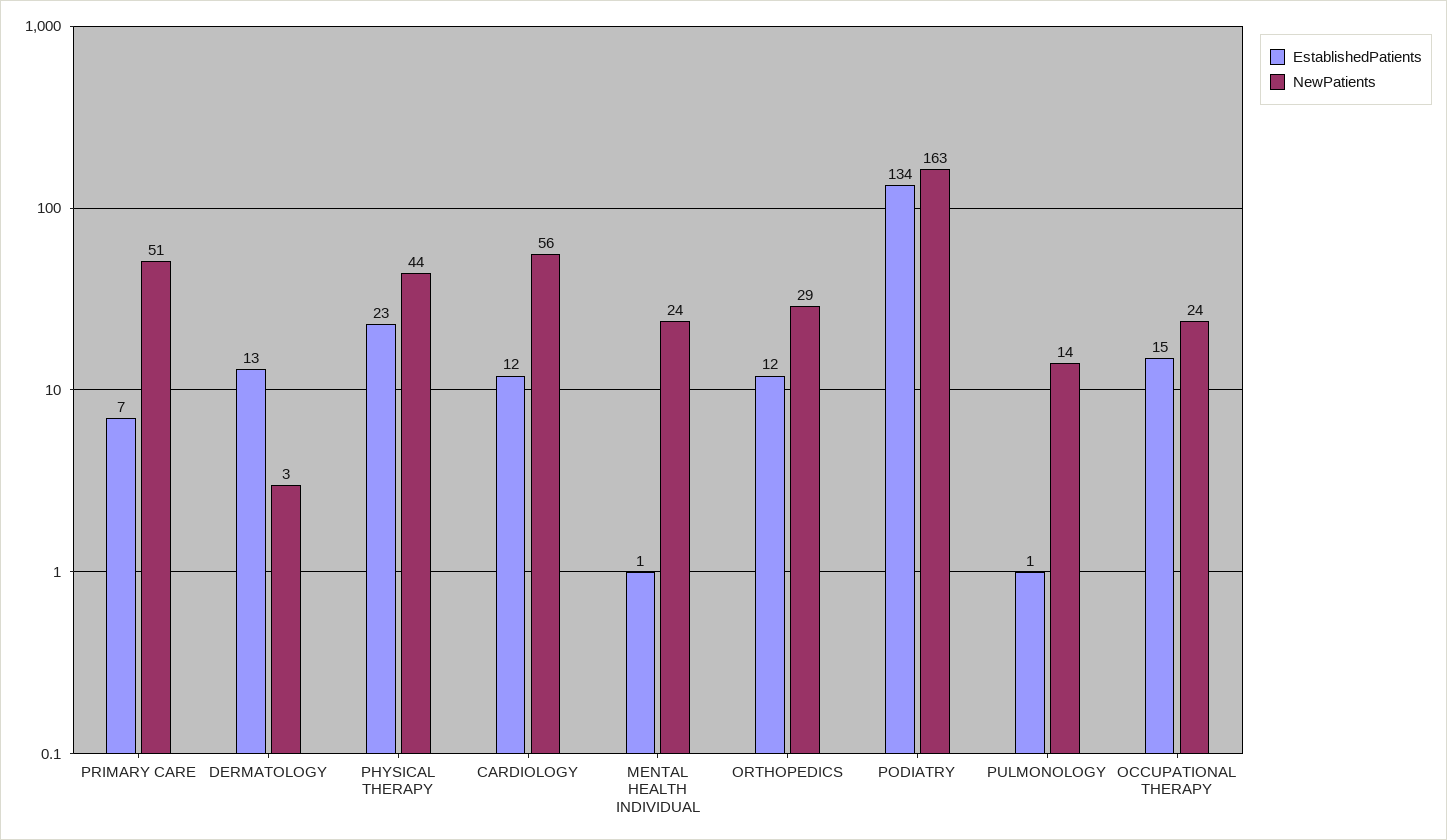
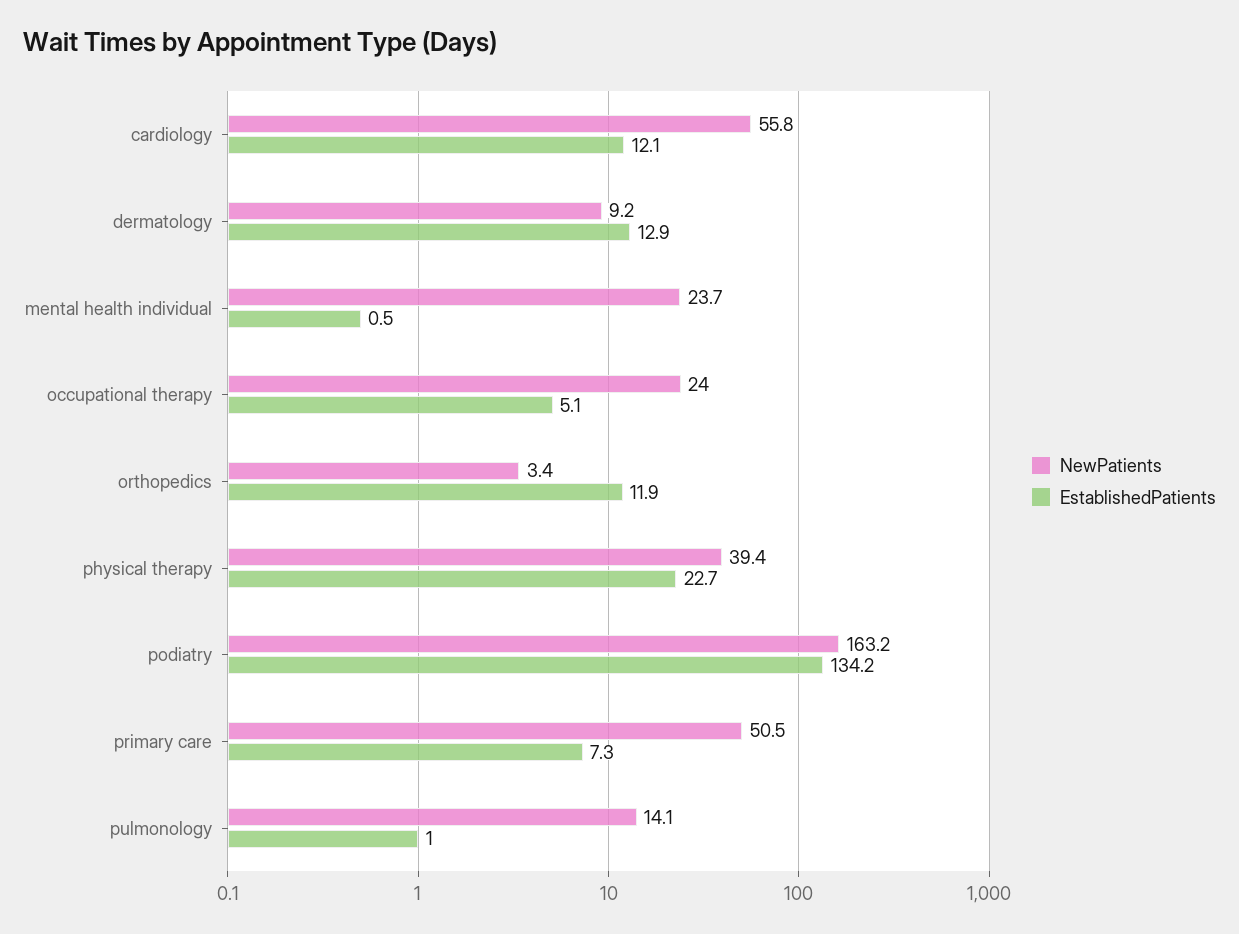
NewPatients, DERMATOLOGY: 3 -> 9.2
NewPatients, PHYSICAL THERAPY: 44 -> 39.4
NewPatients, ORTHOPEDICS: 29 -> 3.4
EstablishedPatients, OCCUPATIONAL THERAPY: 15 -> 5.1

